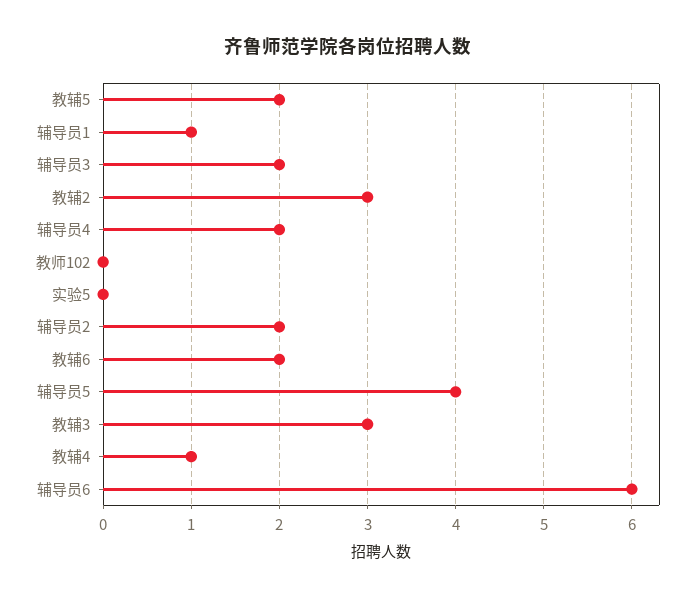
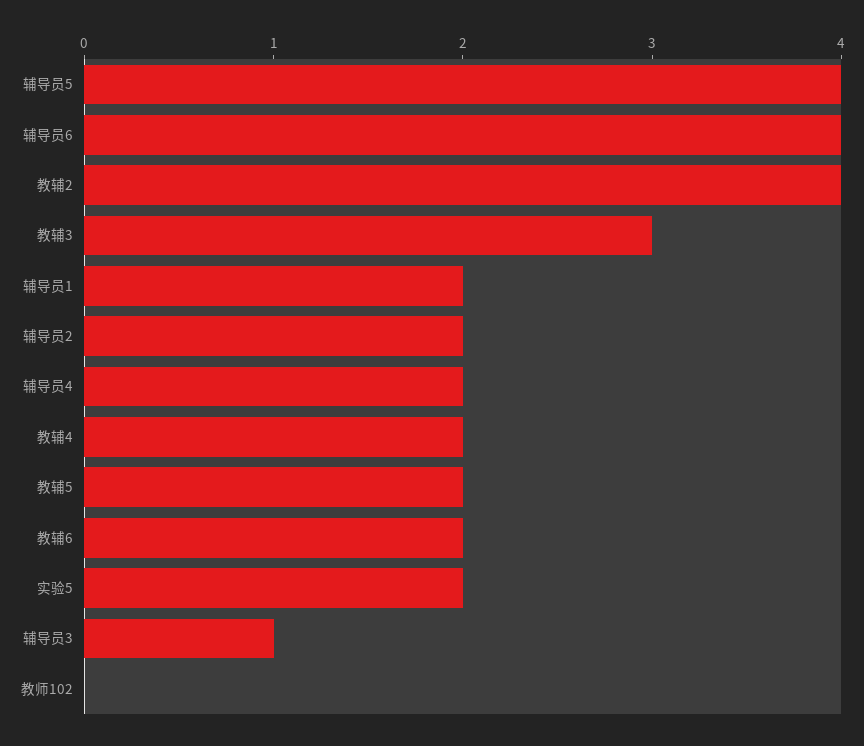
辅导员1: 1 -> 2
辅导员3: 2 -> 1
教辅2: 3 -> 4
实验5: 0 -> 2
教辅4: 1 -> 2
辅导员6: 6 -> 4

